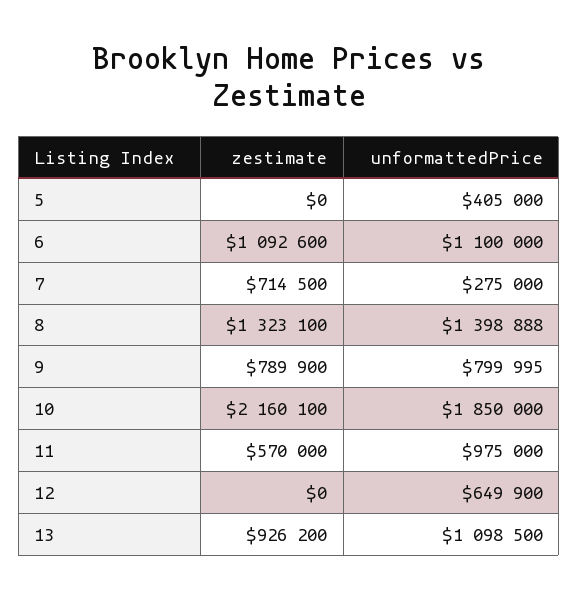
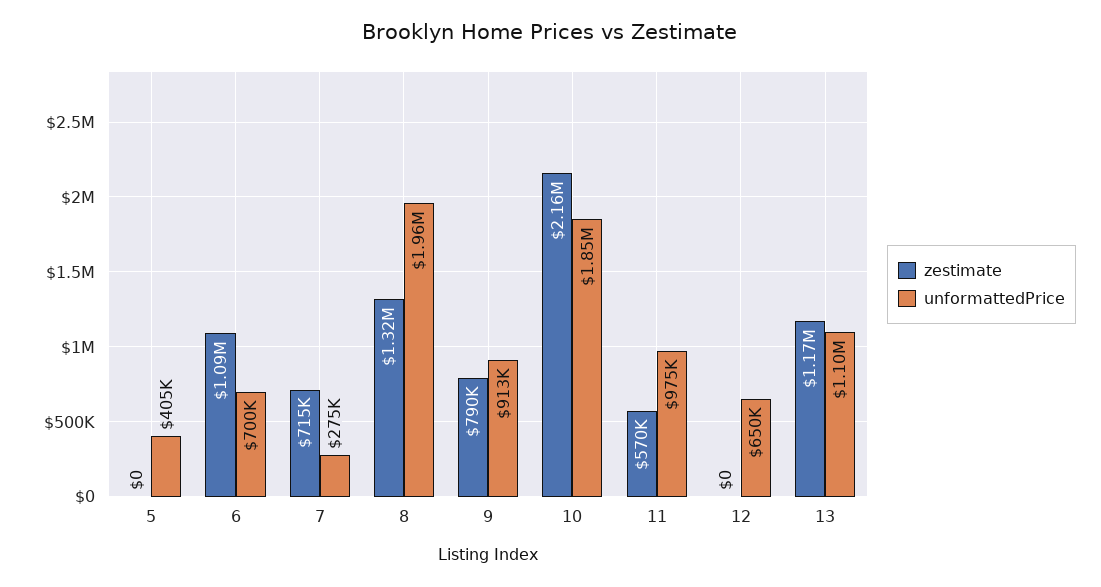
unformattedPrice, 6: 1100000 -> 700000
unformattedPrice, 8: 1398888 -> 1960000
unformattedPrice, 9: 799995 -> 913000
zestimate, 13: 926200 -> 1170000

